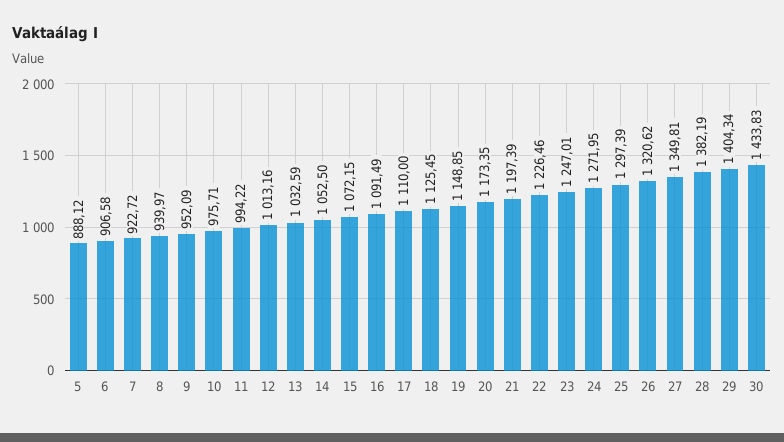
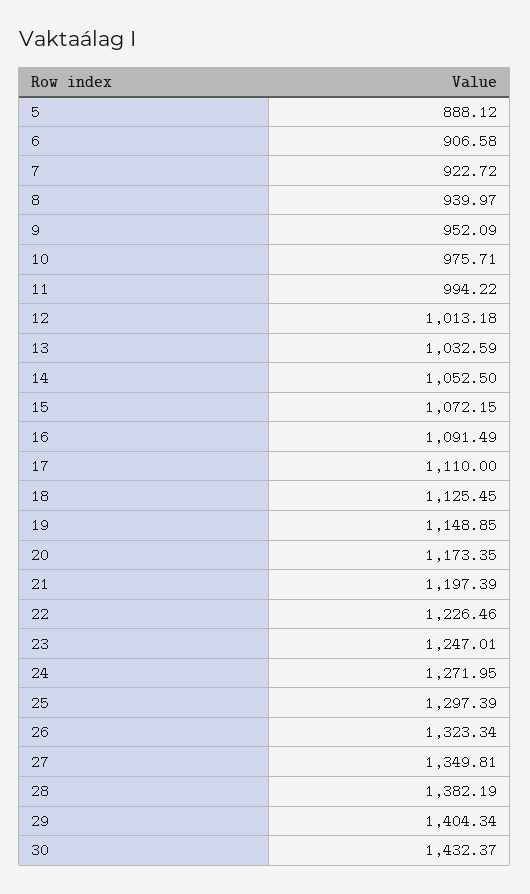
12: 1013.16 -> 1013.18
26: 1320.62 -> 1323.34
30: 1433.83 -> 1432.37

